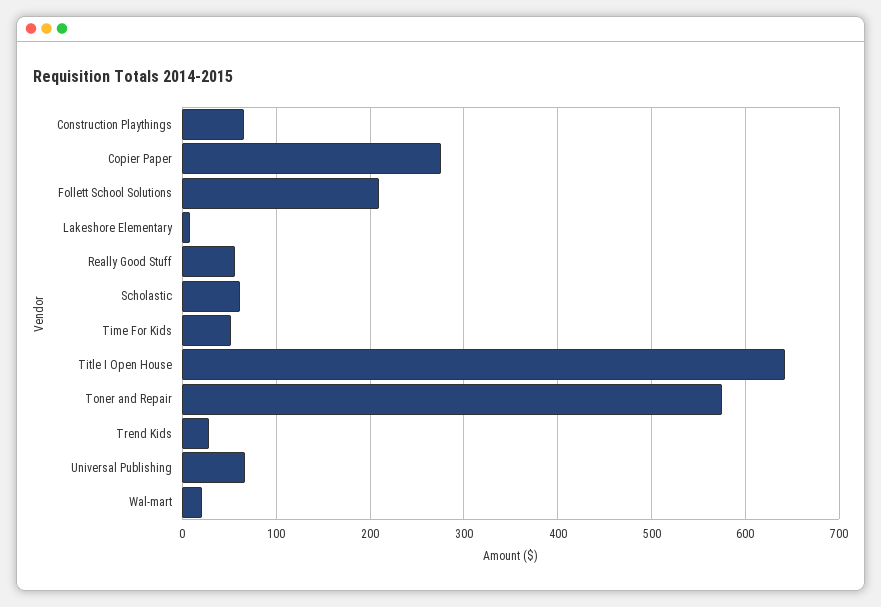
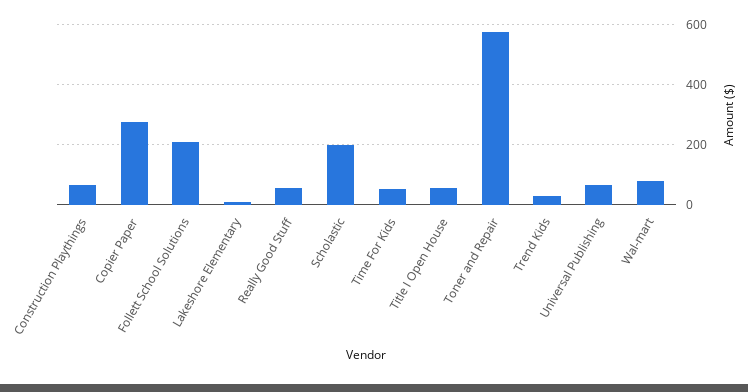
Scholastic: 60 -> 200
Title I Open House: 640 -> 60
Wal-mart: 20 -> 80

